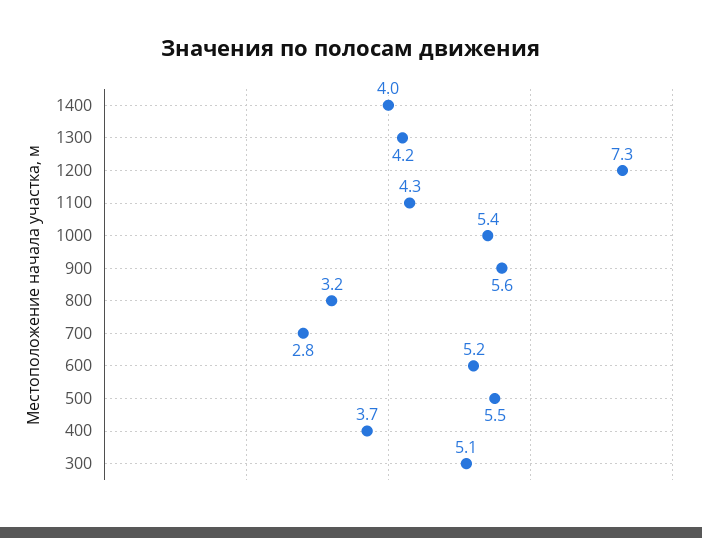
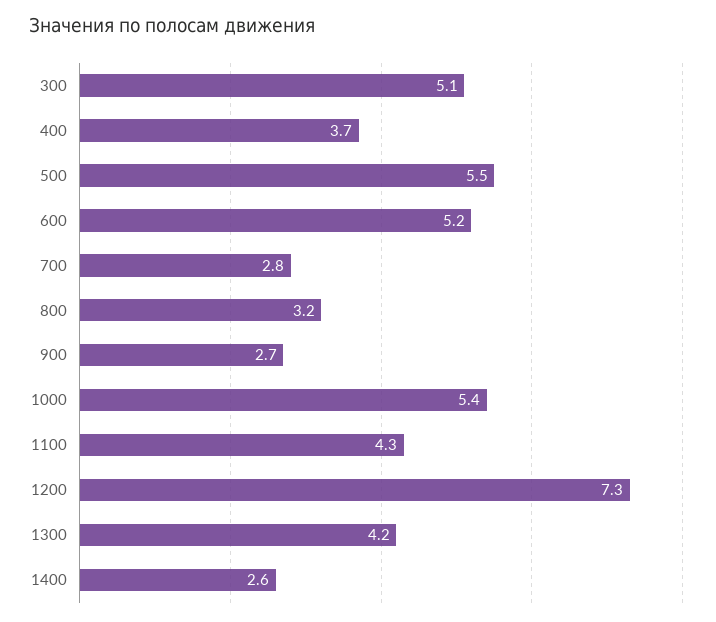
1400: 4 -> 2.6
900: 5.6 -> 2.7

